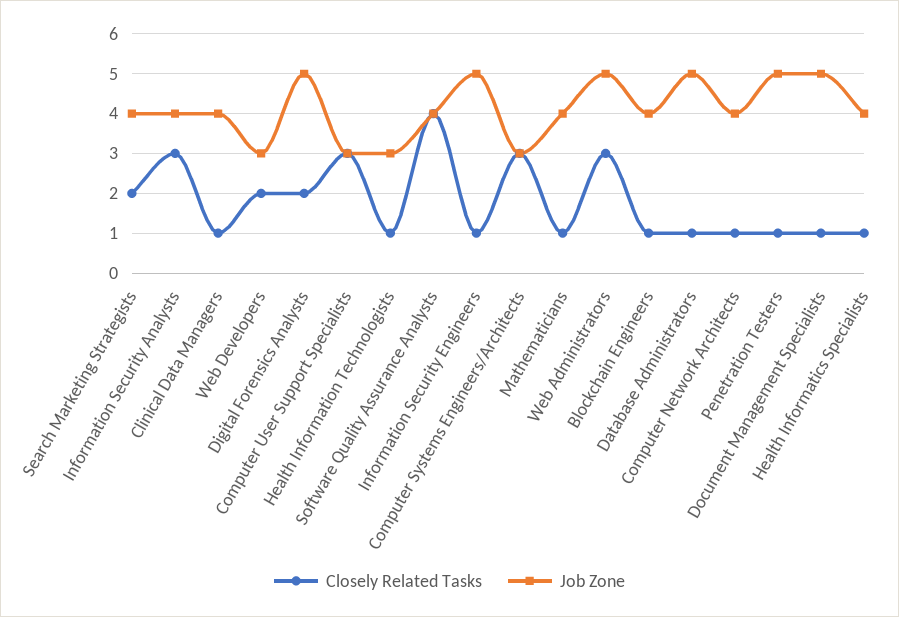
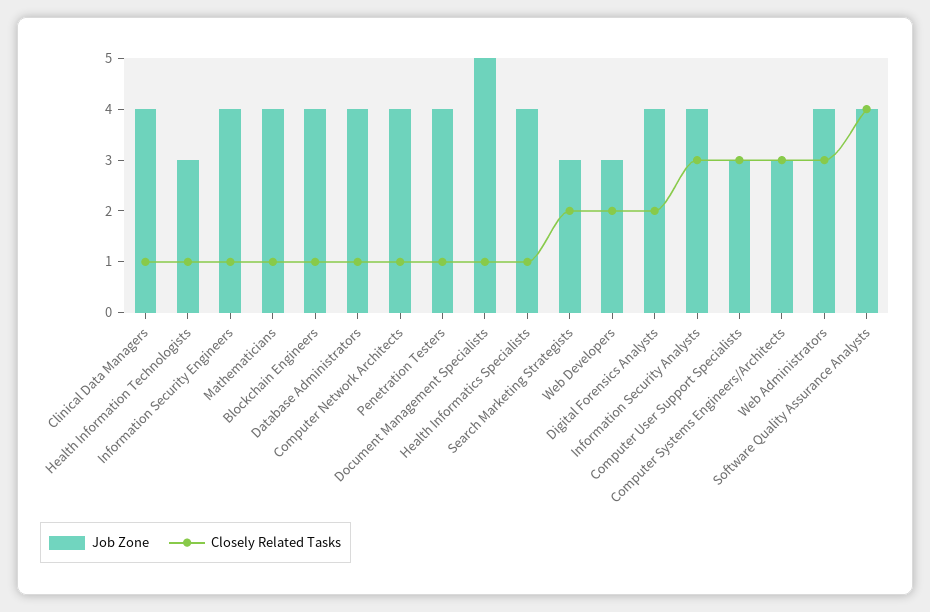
Job Zone, Search Marketing Strategists: 4 -> 3
Job Zone, Digital Forensics Analysts: 5 -> 4
Job Zone, Information Security Engineers: 5 -> 4
Job Zone, Web Administrators: 5 -> 4
Job Zone, Database Administrators: 5 -> 4
Job Zone, Penetration Testers: 5 -> 4

